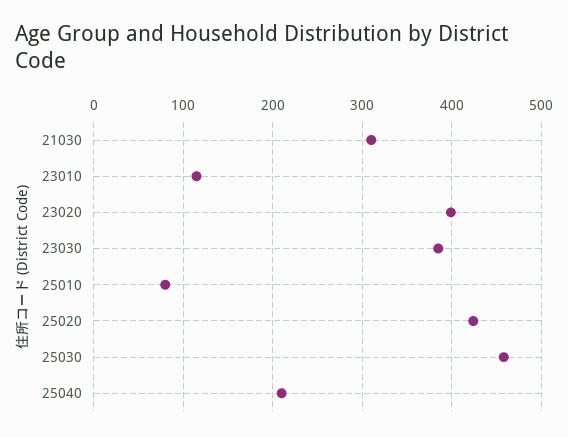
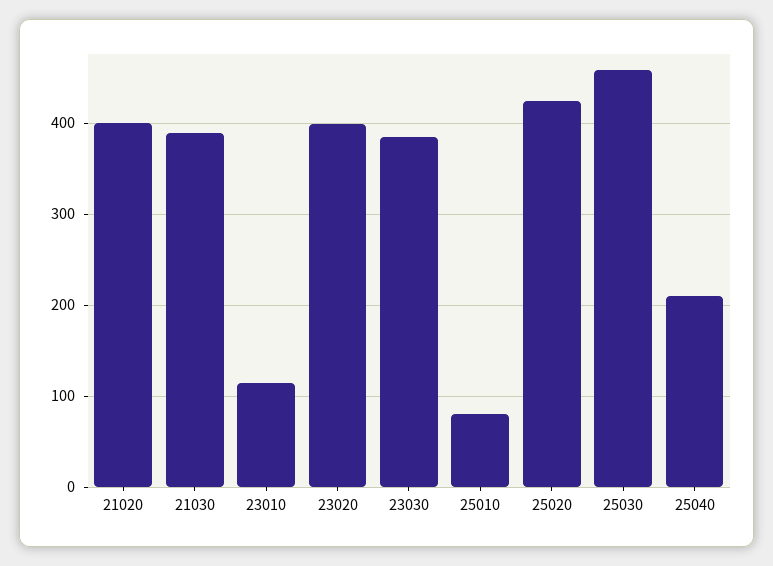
21030: 310 -> 390
21020: none -> 400

